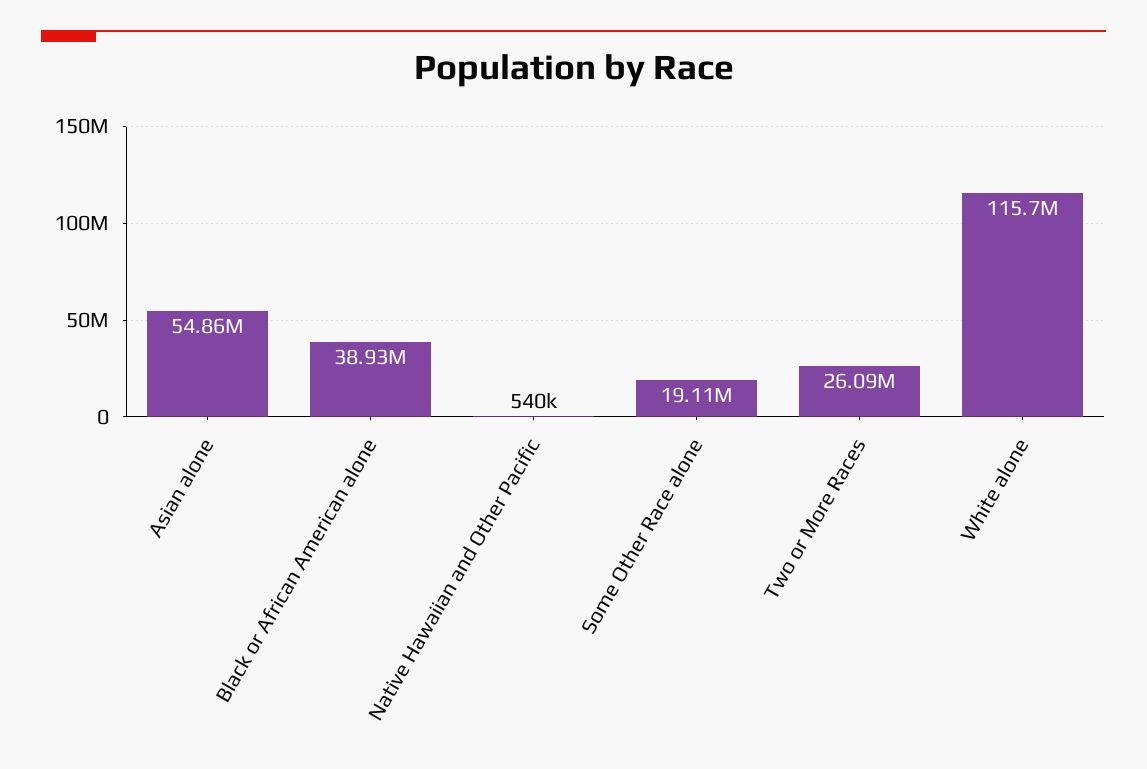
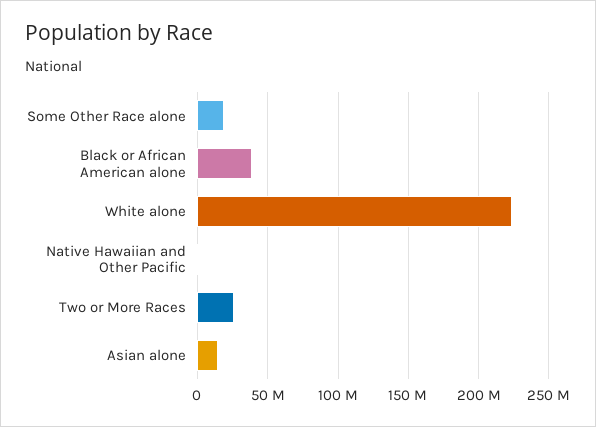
Asian alone: 54860000 -> 15000000
White alone: 115700000 -> 225000000

